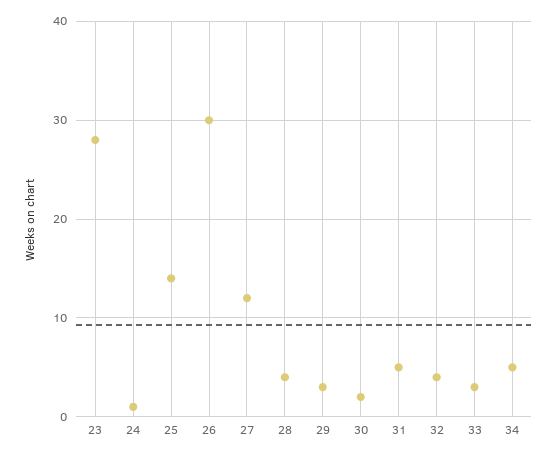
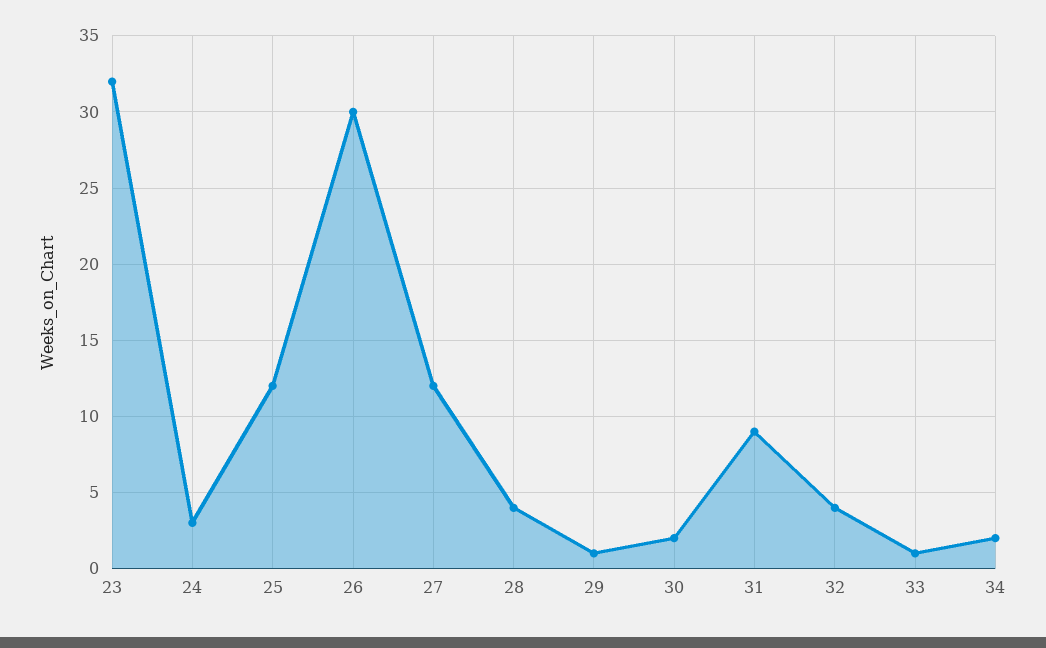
23: 28 -> 32
24: 1 -> 3
25: 14 -> 12
29: 3 -> 1
31: 5 -> 9
33: 3 -> 1
34: 5 -> 2

